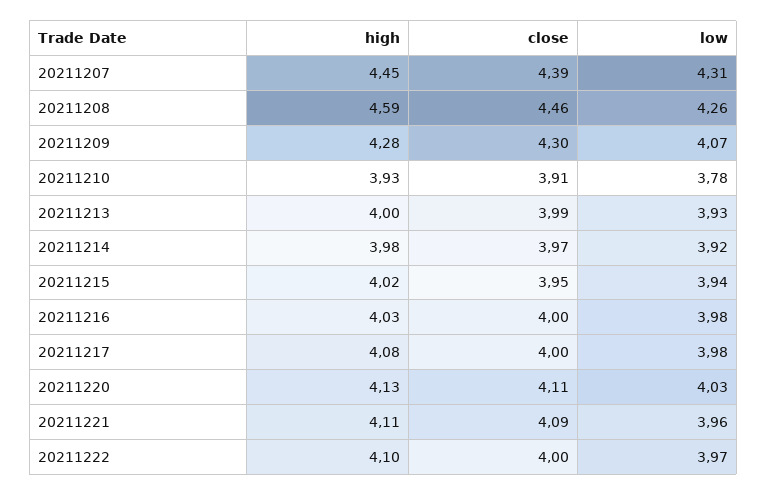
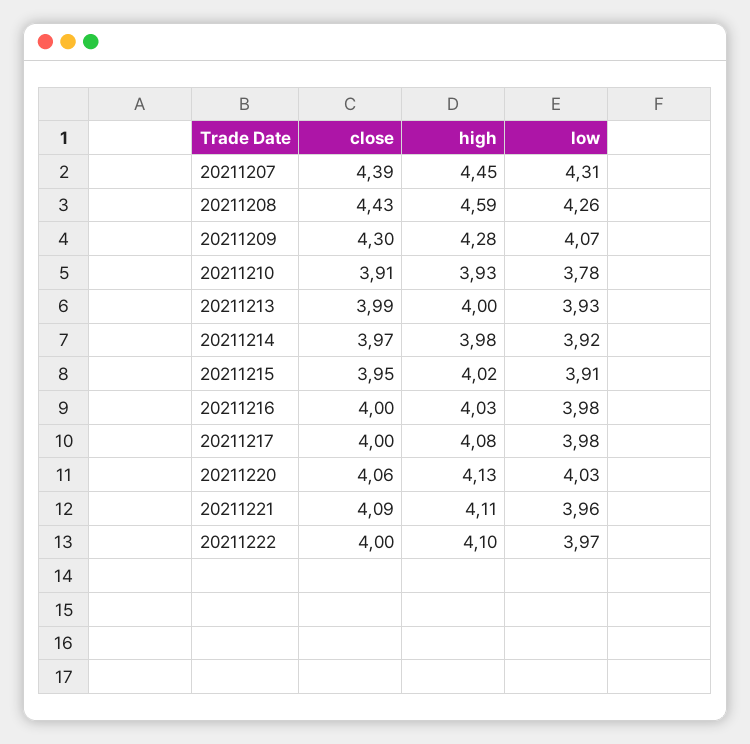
close, 20211208: 4.46 -> 4.43
low, 20211215: 3.94 -> 3.91
close, 20211220: 4.11 -> 4.06

